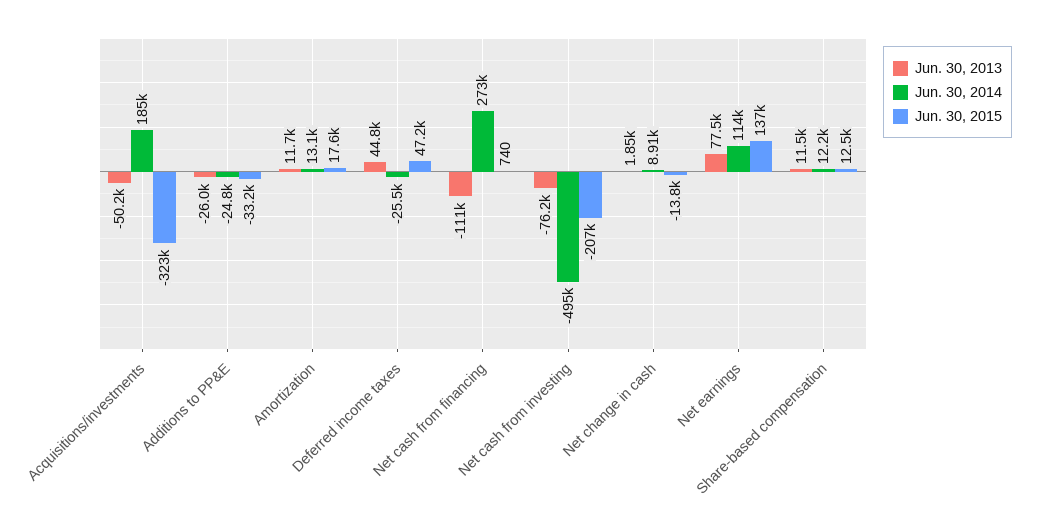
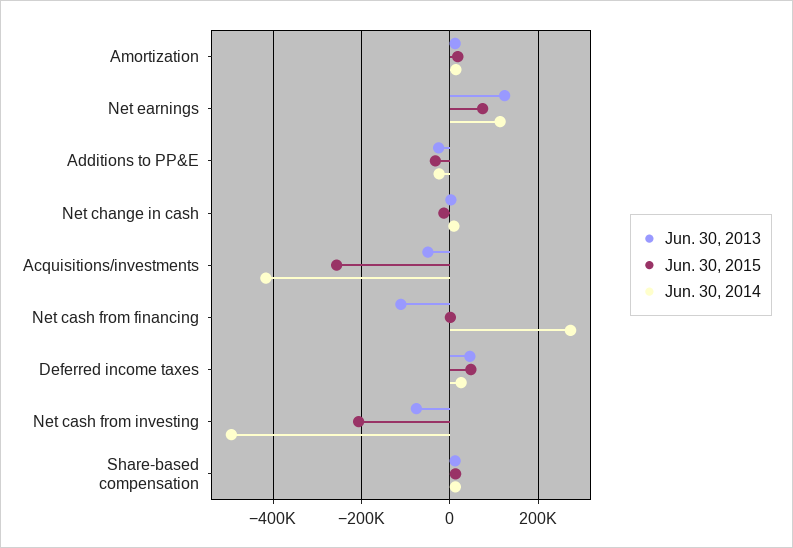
Jun. 30, 2014, Acquisitions/investments: 185000 -> -420000
Jun. 30, 2015, Acquisitions/investments: -323000 -> -260000
Jun. 30, 2014, Deferred income taxes: -25500 -> 20000
Jun. 30, 2013, Net earnings: 77500 -> 120000
Jun. 30, 2015, Net earnings: 137000 -> 80000

